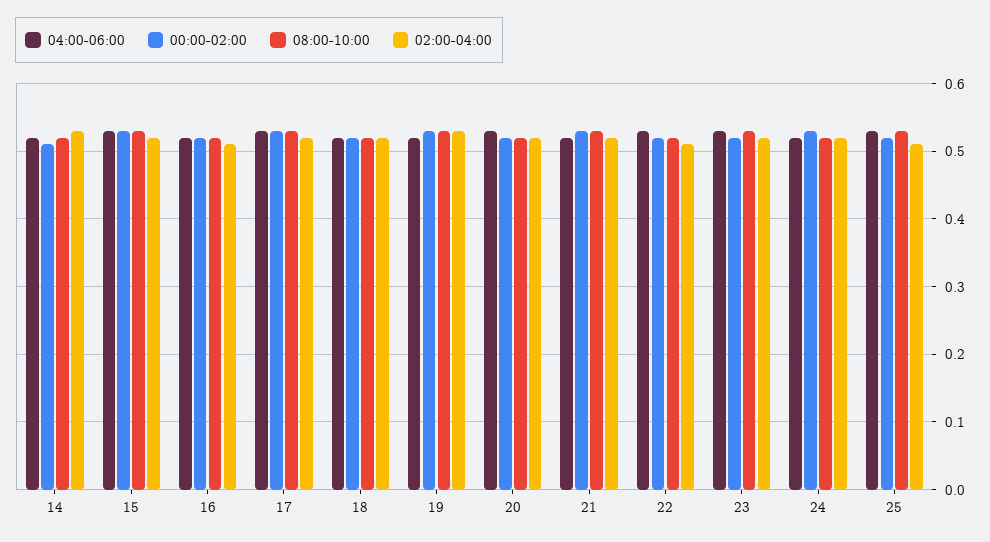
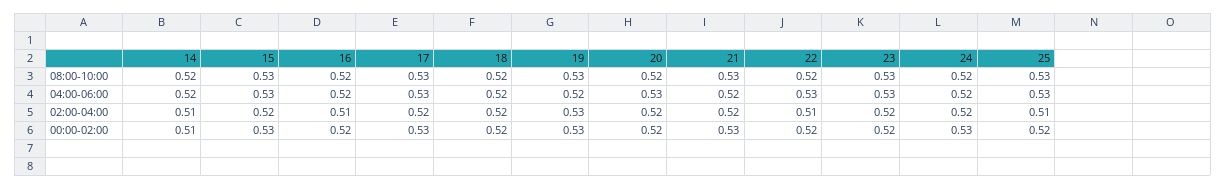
02:00-04:00, 14: 0.53 -> 0.51

